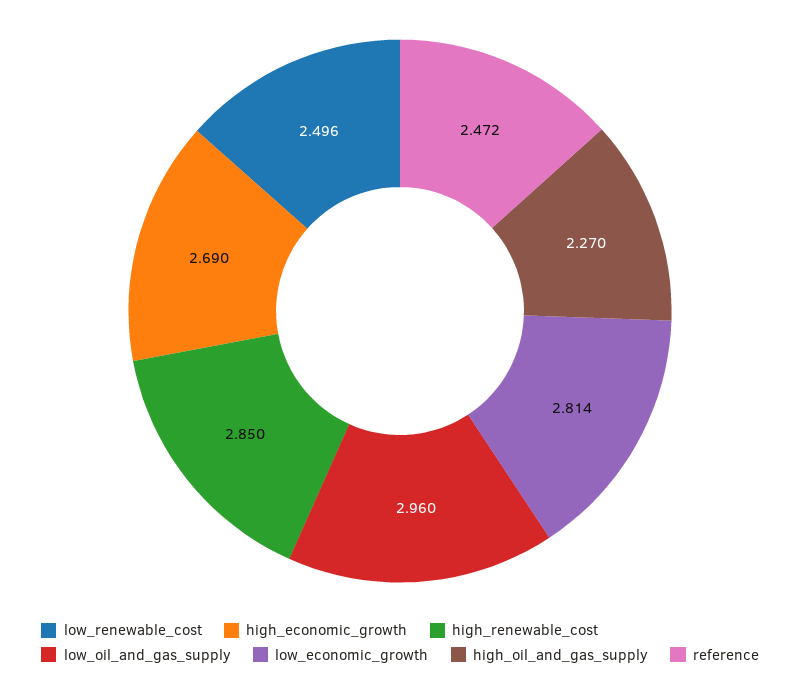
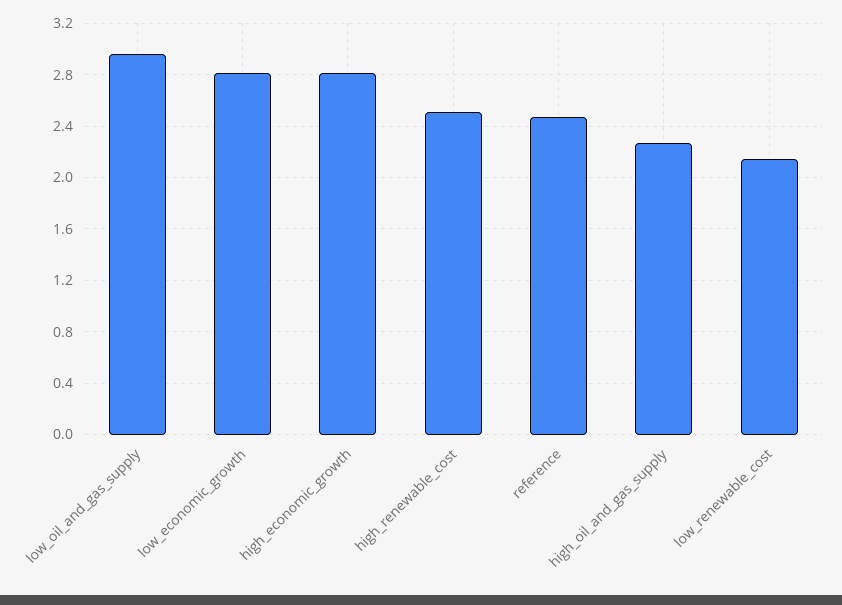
low_renewable_cost: 2.496 -> 2.15
high_economic_growth: 2.69 -> 2.8
high_renewable_cost: 2.85 -> 2.5

